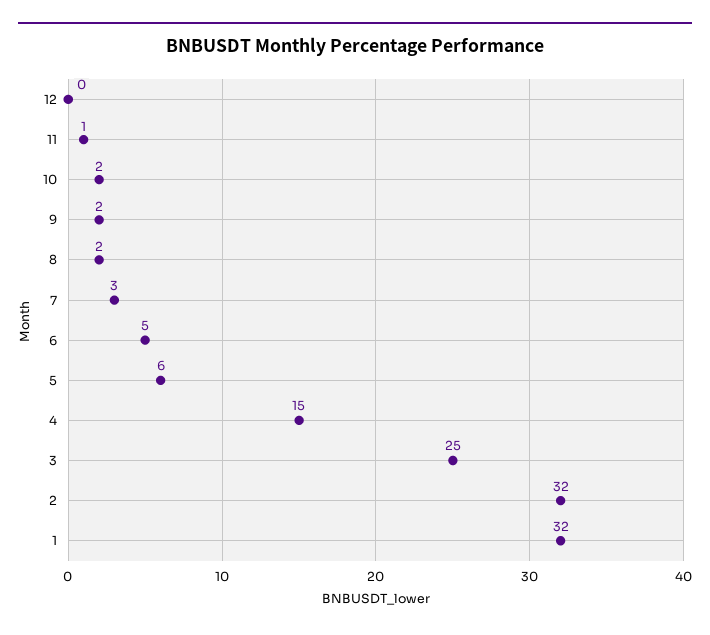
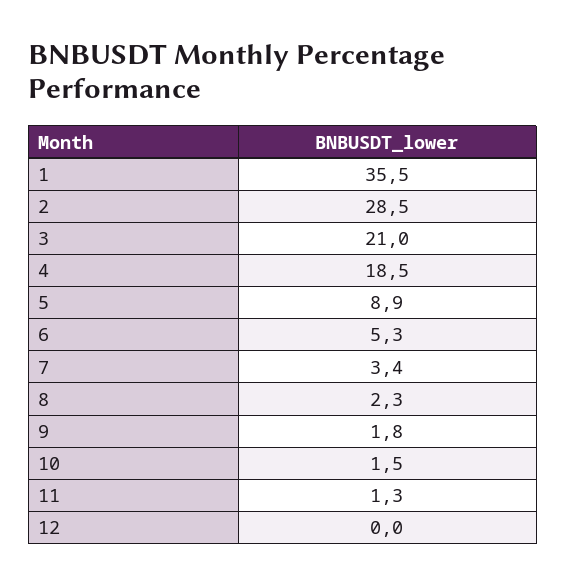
5: 6 -> 8.9
4: 15 -> 18.5
3: 25 -> 21
2: 32 -> 28.5
1: 32 -> 35.5

